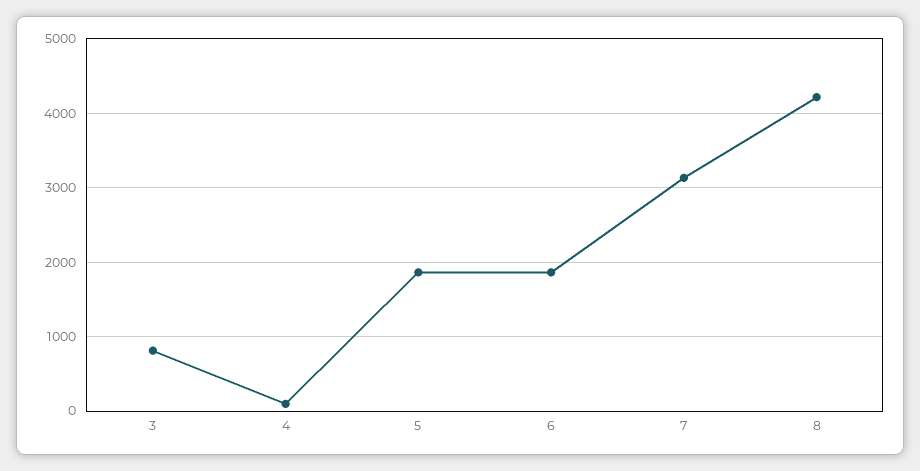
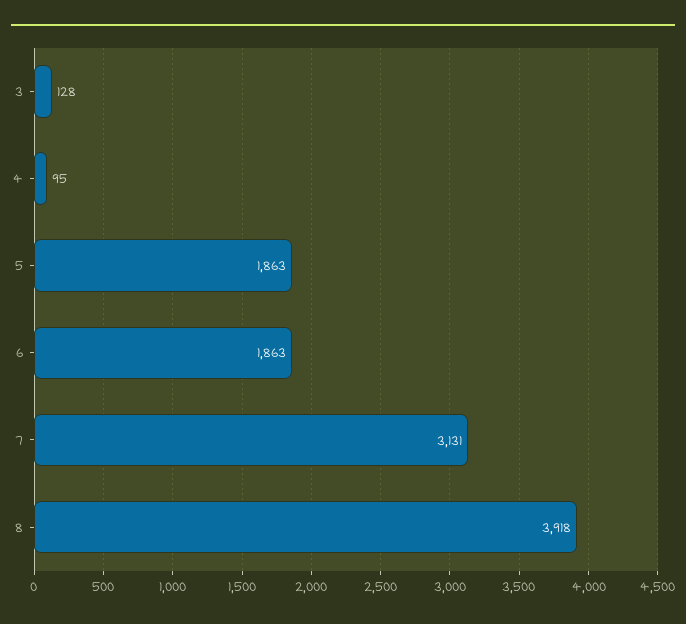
3: 800 -> 128
8: 4200 -> 3918

